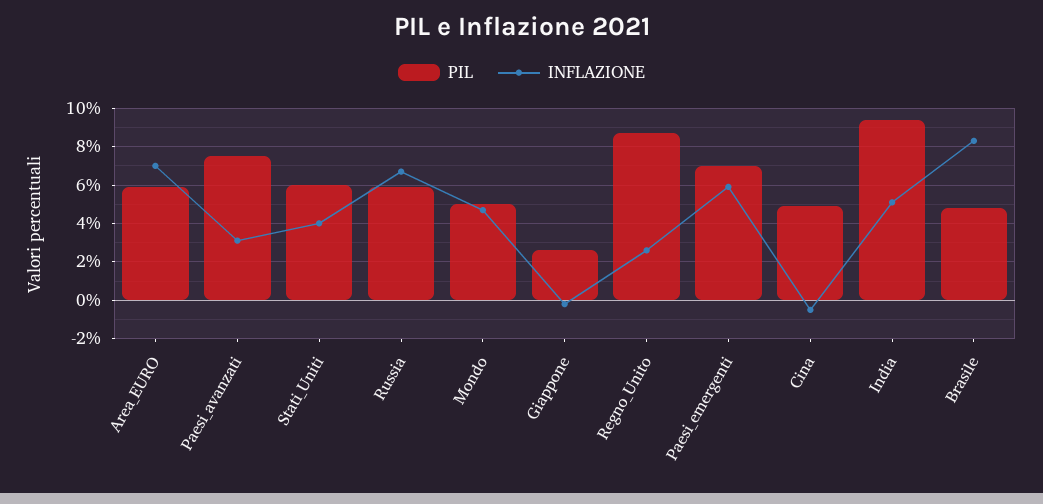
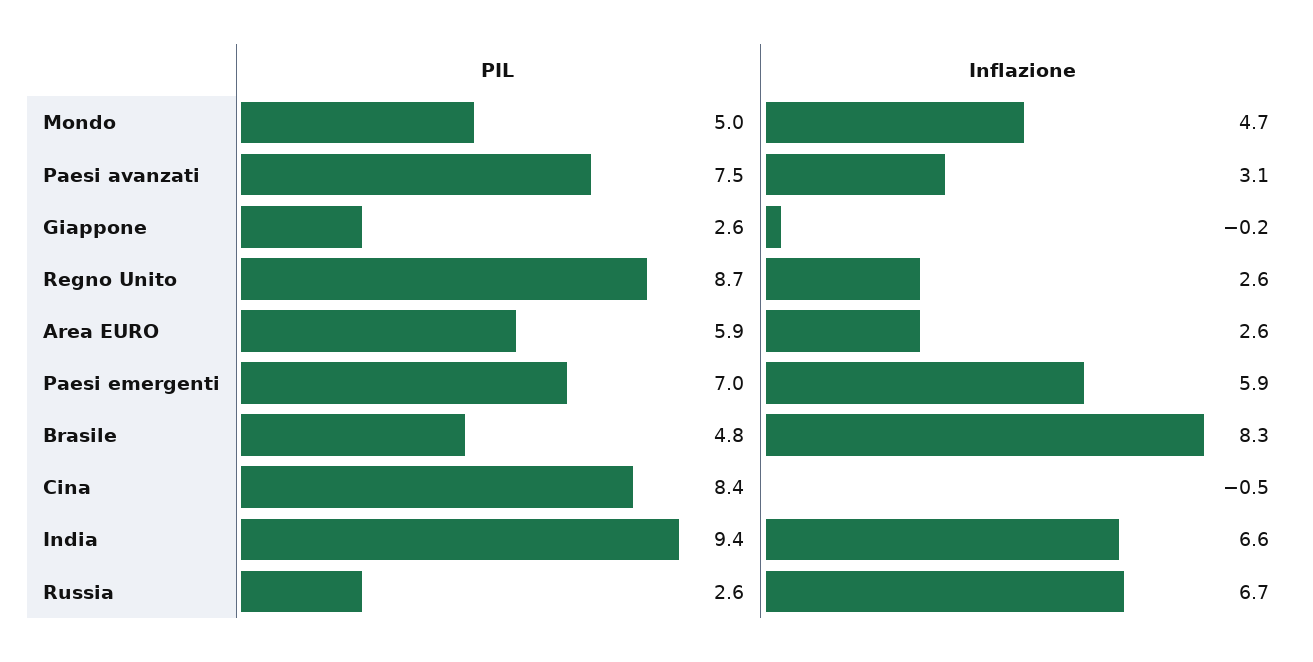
INFLAZIONE, Area_EURO: 7 -> 2.6
PIL, Stati_Uniti: 6 -> none
INFLAZIONE, Stati_Uniti: 4 -> none
PIL, Russia: 6 -> 2.6
PIL, Cina: 5 -> 8.4
INFLAZIONE, India: 5 -> 6.6

